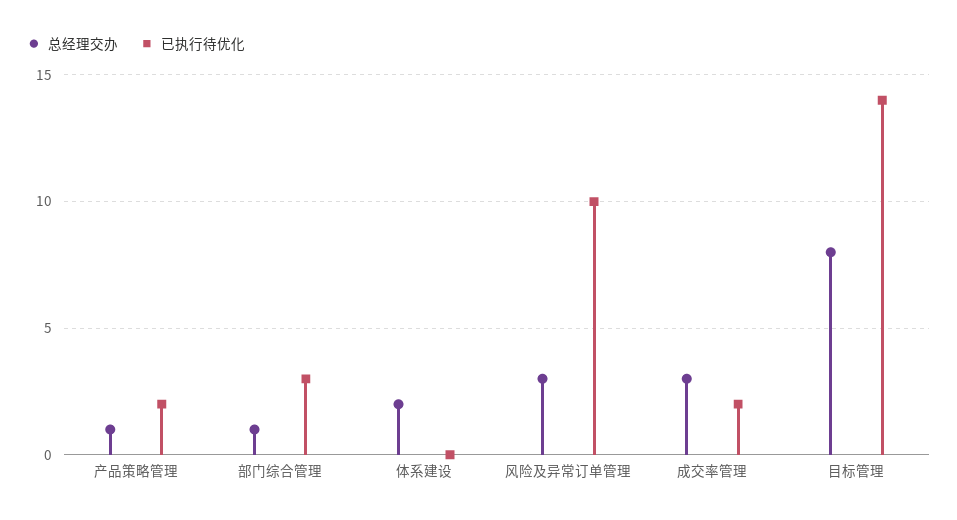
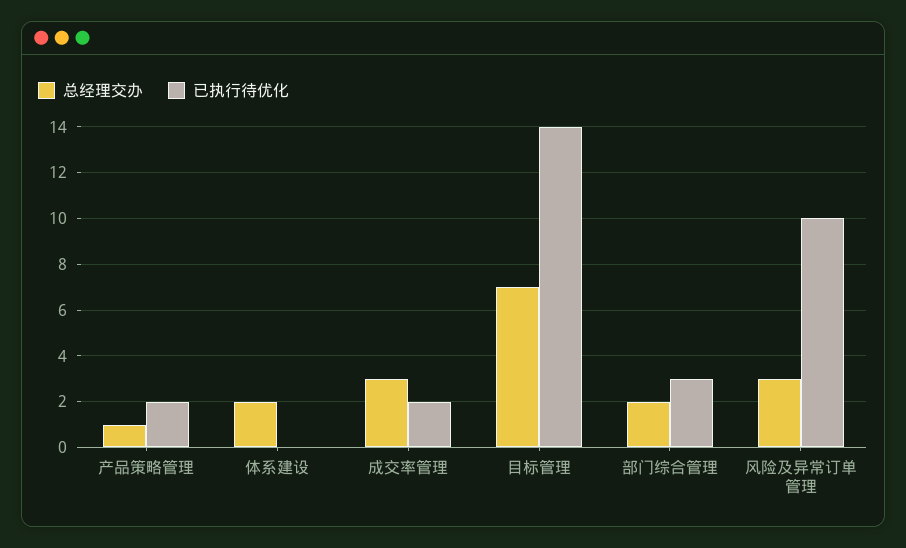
总经理交办, 部门综合管理: 1 -> 2
总经理交办, 目标管理: 8 -> 7

